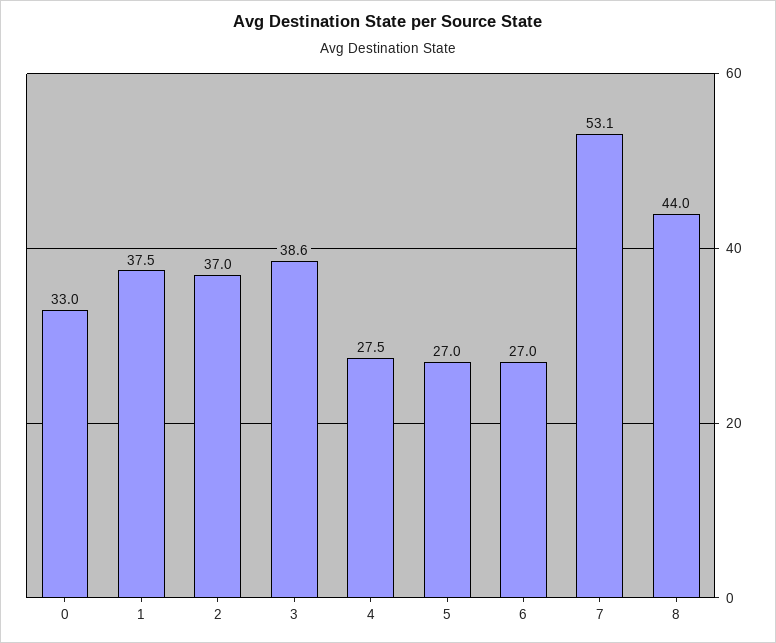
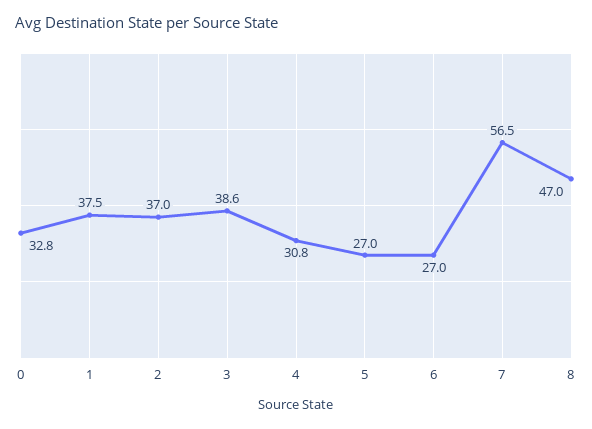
0: 33 -> 32.8
4: 27.5 -> 30.8
7: 53.1 -> 56.5
8: 44 -> 47

